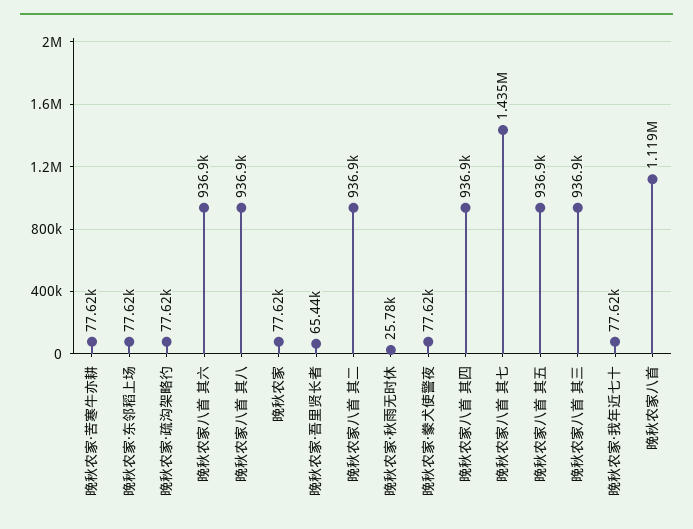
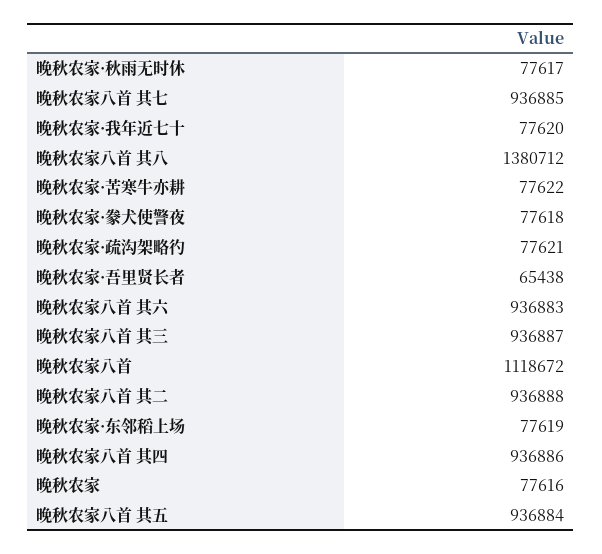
晚秋农家八首 其八: 936900 -> 1380712
晚秋农家·秋雨无时休: 25780 -> 77617
晚秋农家八首 其七: 1435000 -> 936885

